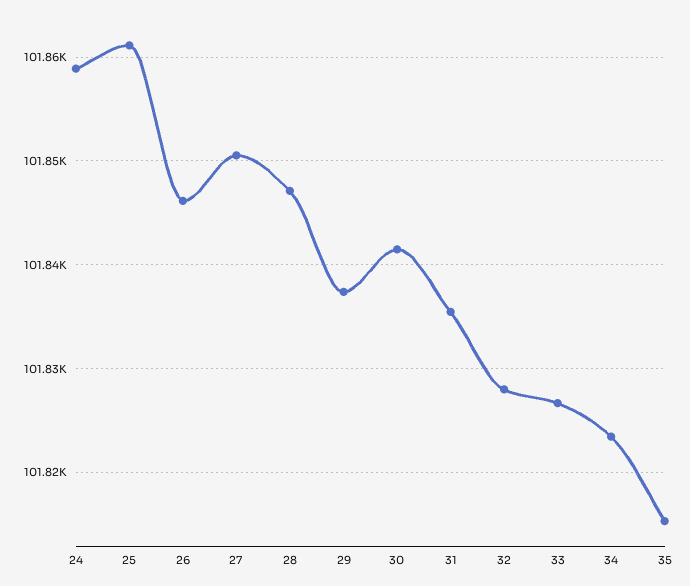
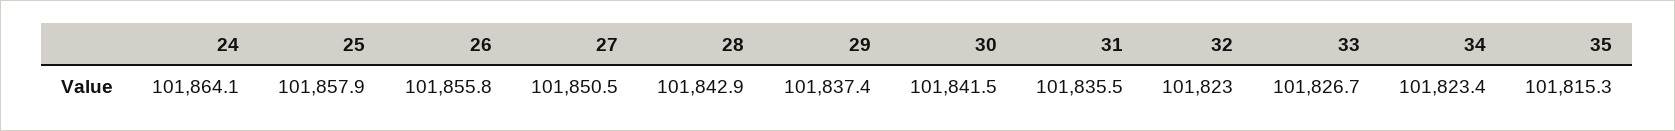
24: 101859 -> 101864.1
25: 101861 -> 101857.9
26: 101846 -> 101855.8
28: 101847 -> 101842.9
32: 101828 -> 101823

